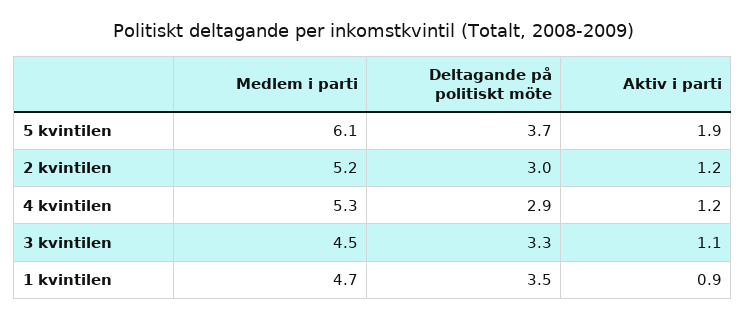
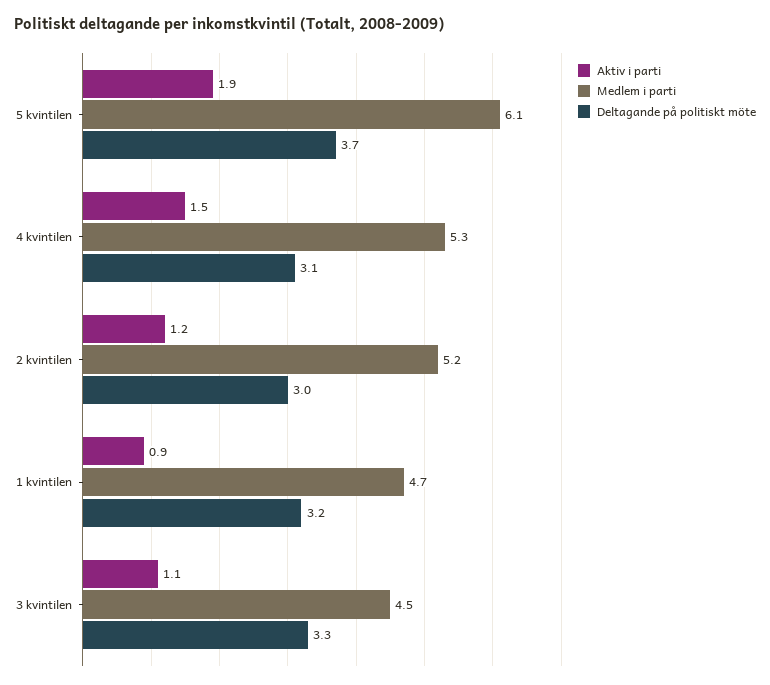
Deltagande på politiskt möte, 4 kvintilen: 2.9 -> 3.1
Aktiv i parti, 4 kvintilen: 1.2 -> 1.5
Deltagande på politiskt möte, 1 kvintilen: 3.5 -> 3.2

